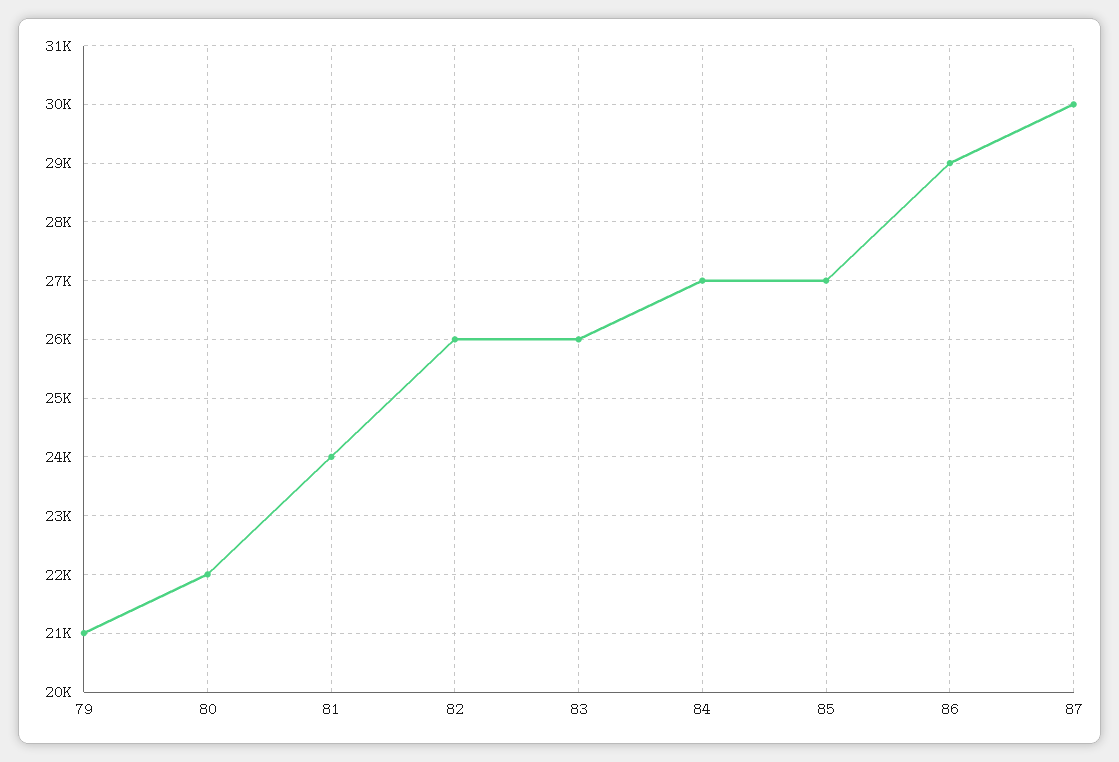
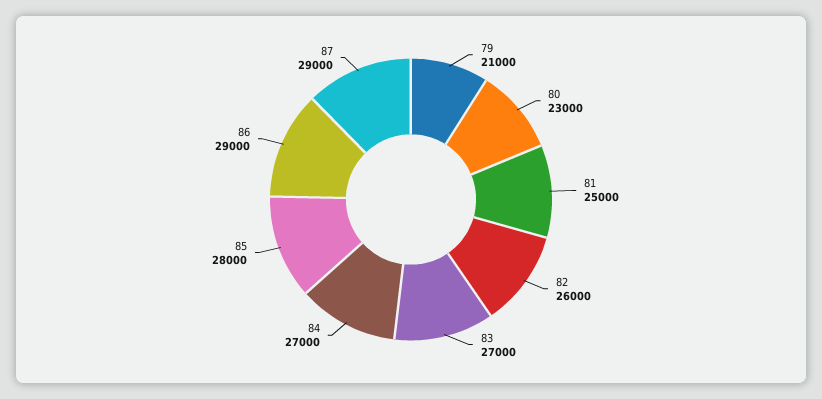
80: 22000 -> 23000
81: 24000 -> 25000
83: 26000 -> 27000
85: 27000 -> 28000
87: 30000 -> 29000

